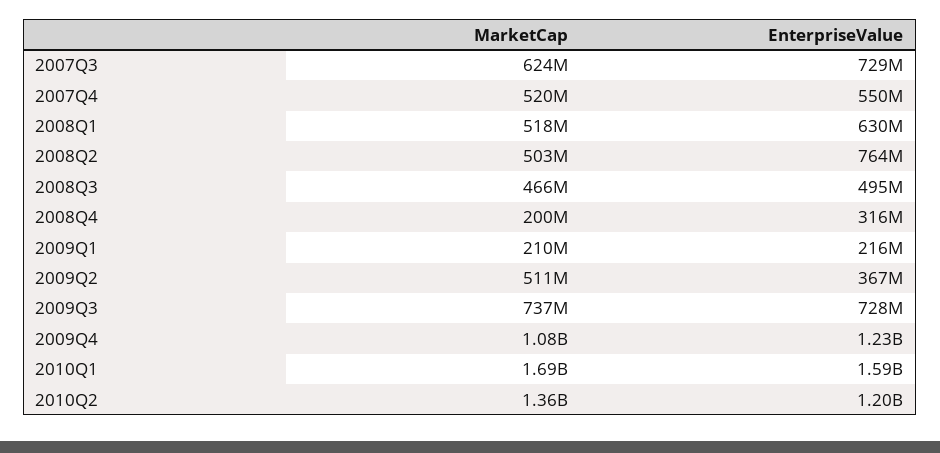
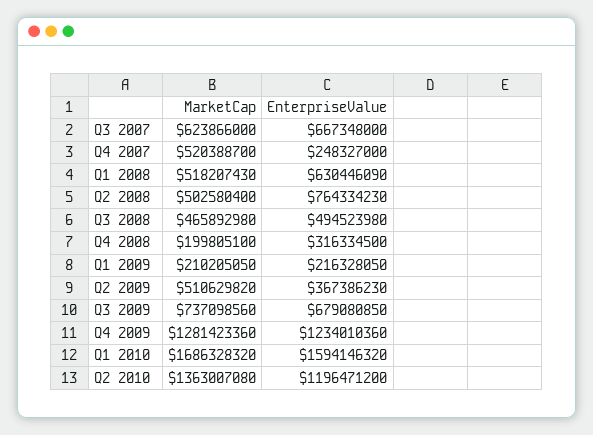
EnterpriseValue, 2007Q3: 729000000 -> 667348000
EnterpriseValue, 2007Q4: 550000000 -> 248327000
EnterpriseValue, 2009Q3: 728000000 -> 679080850
MarketCap, 2009Q4: 1080000000 -> 1281423360

